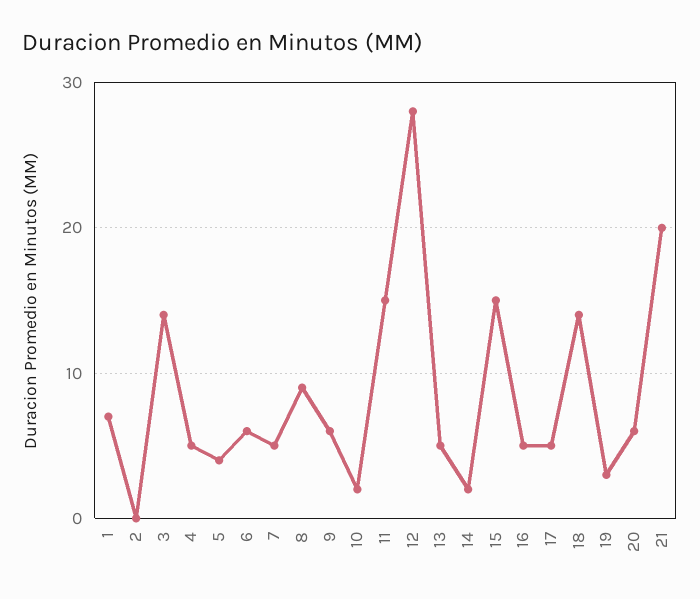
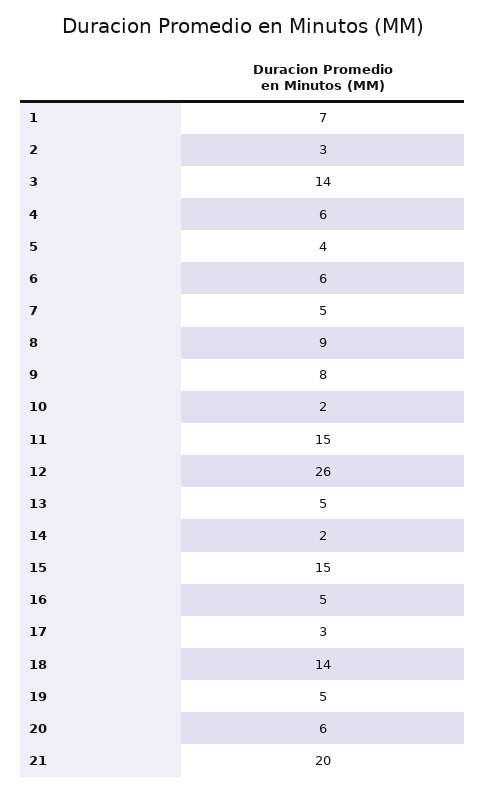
2: 0 -> 3
4: 5 -> 6
9: 6 -> 8
12: 28 -> 26
17: 5 -> 3
19: 3 -> 5

